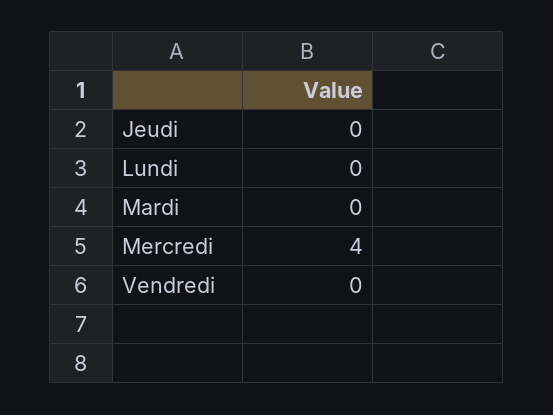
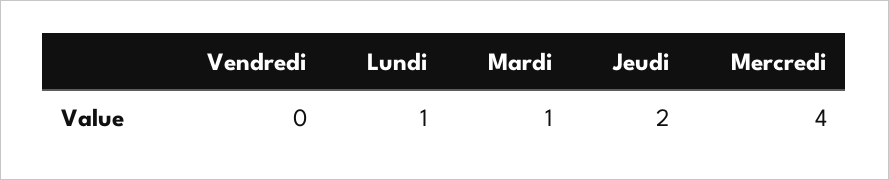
Jeudi: 0 -> 2
Lundi: 0 -> 1
Mardi: 0 -> 1

